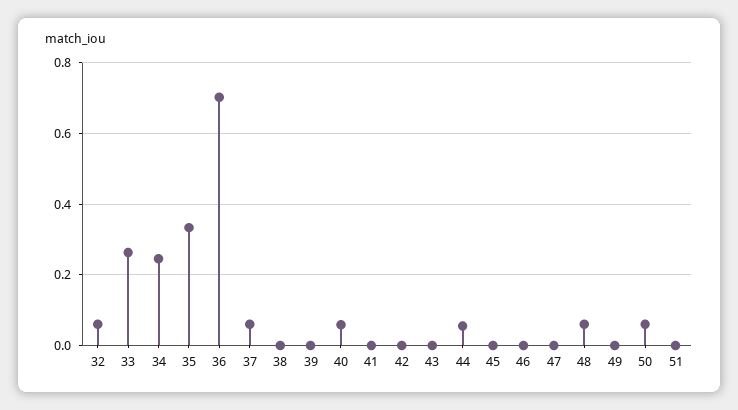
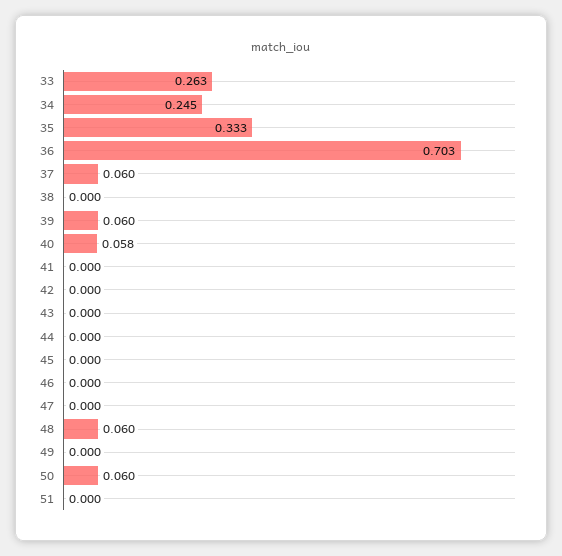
32: 0.06 -> none
39: 0 -> 0.06
44: 0.06 -> 0

